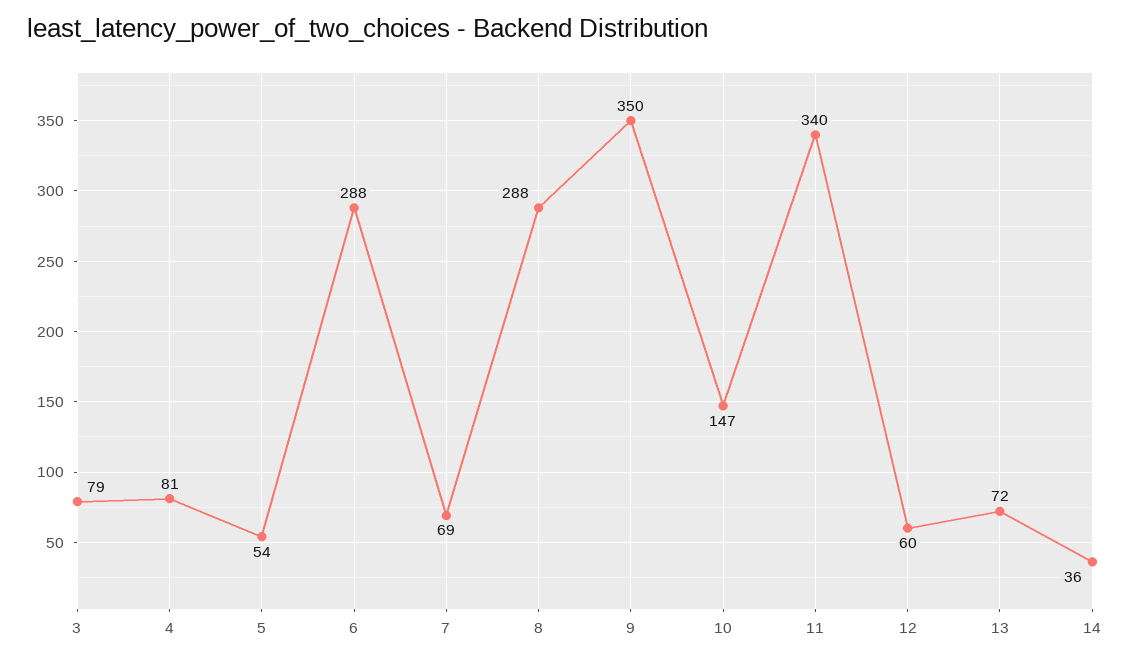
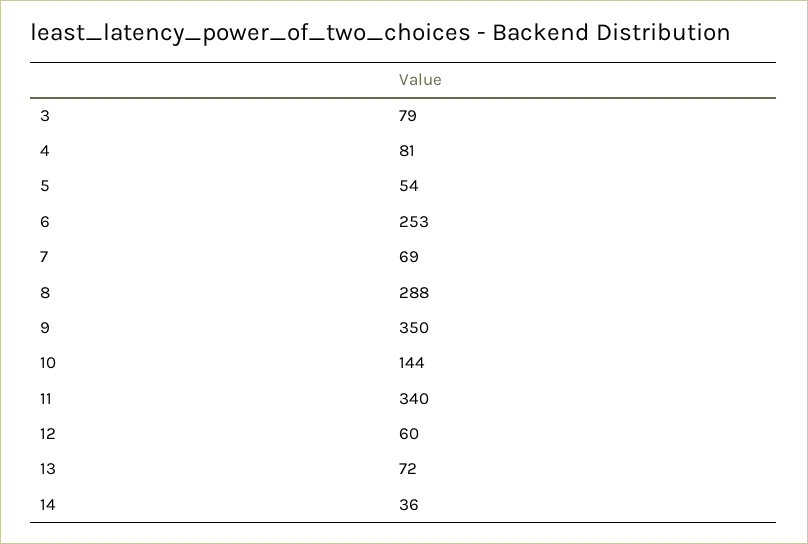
6: 288 -> 253
10: 147 -> 144

